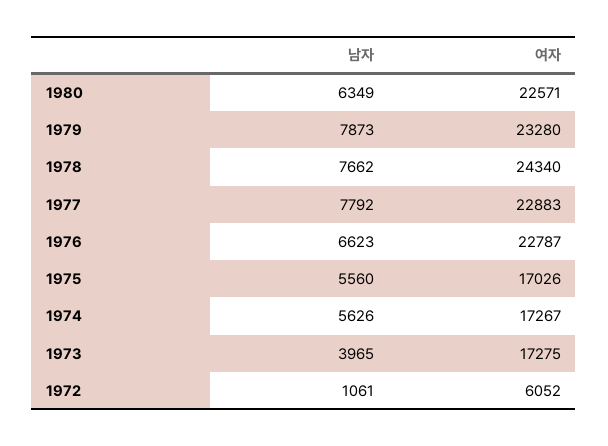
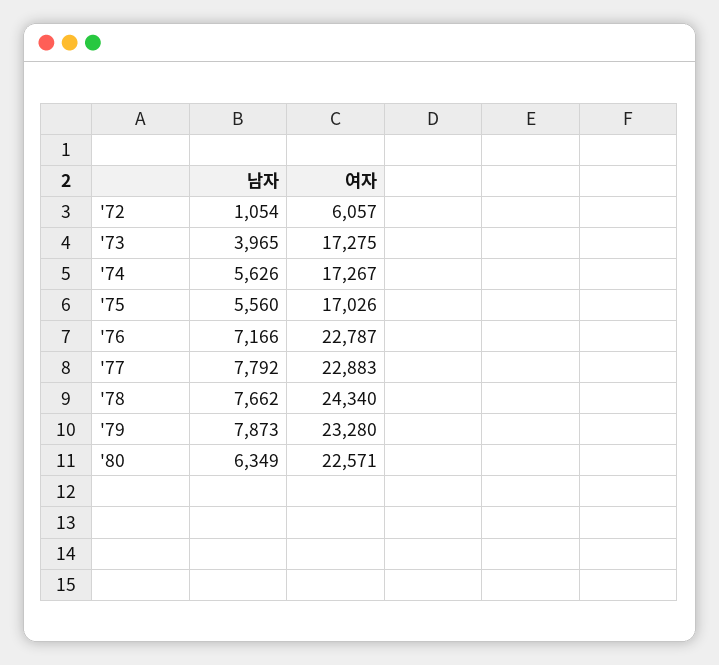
남자, 1976: 6623 -> 7166
남자, 1972: 1061 -> 1054
여자, 1972: 6052 -> 6057

